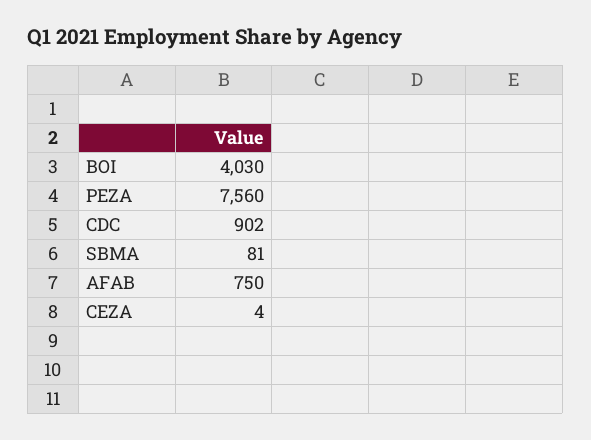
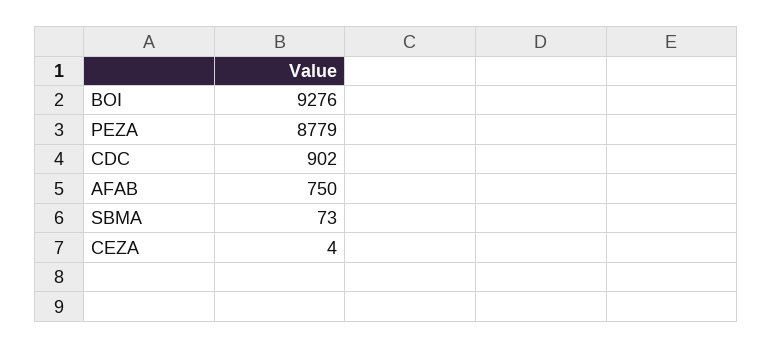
BOI: 4030 -> 9276
PEZA: 7560 -> 8779
SBMA: 81 -> 73

